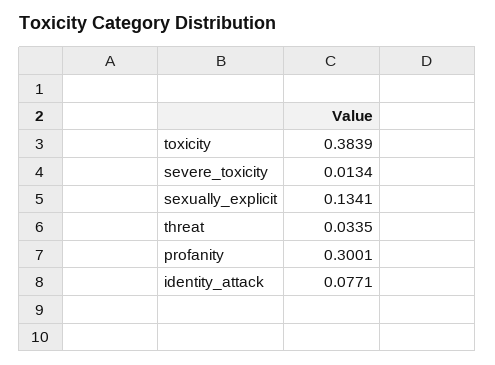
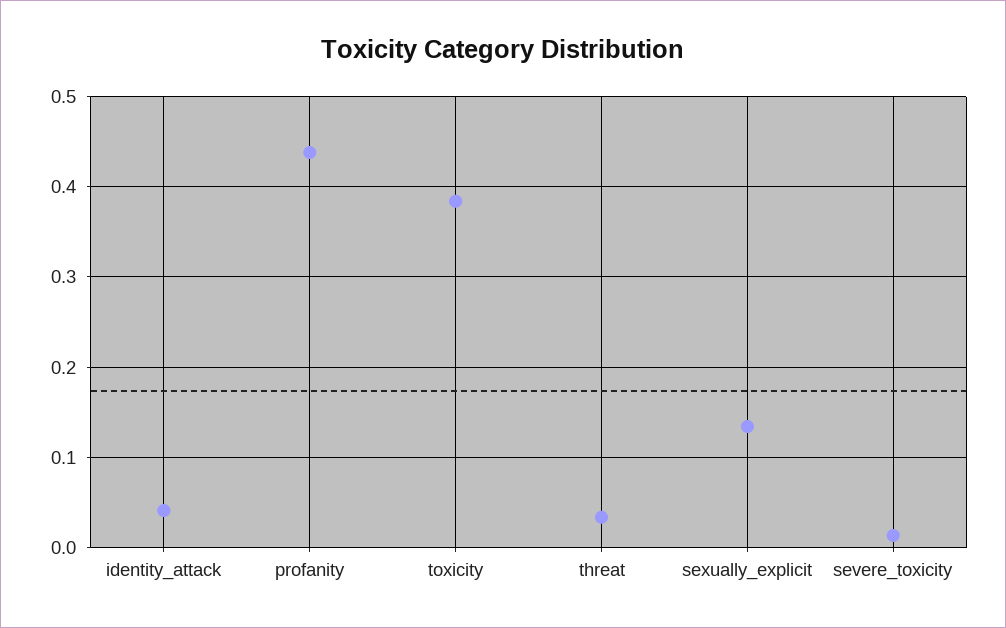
profanity: 0.3001 -> 0.44
identity_attack: 0.0771 -> 0.04

